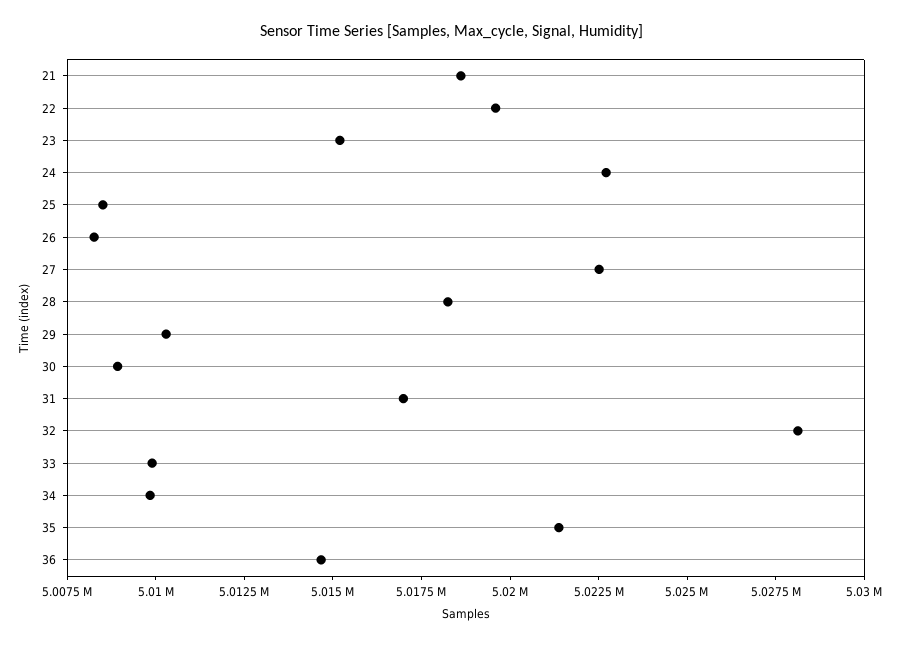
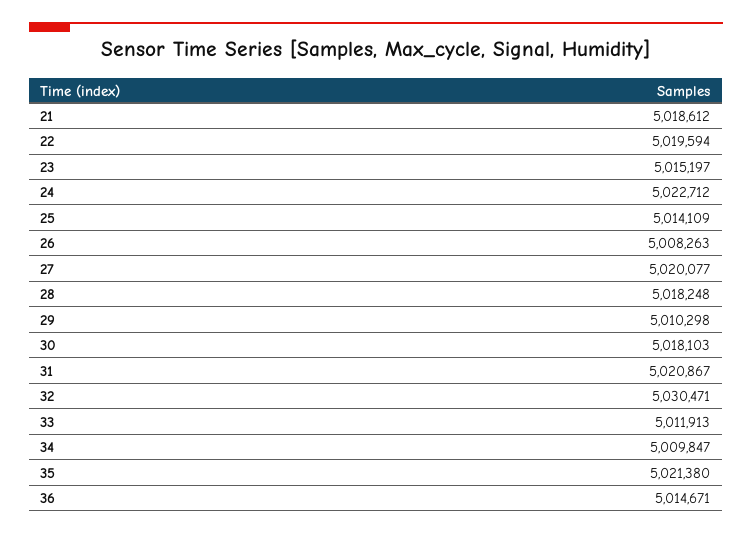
25: 5008500 -> 5014109
27: 5022500 -> 5020077
30: 5009000 -> 5018103
31: 5017000 -> 5020867
32: 5028000 -> 5030471
33: 5010000 -> 5011913

